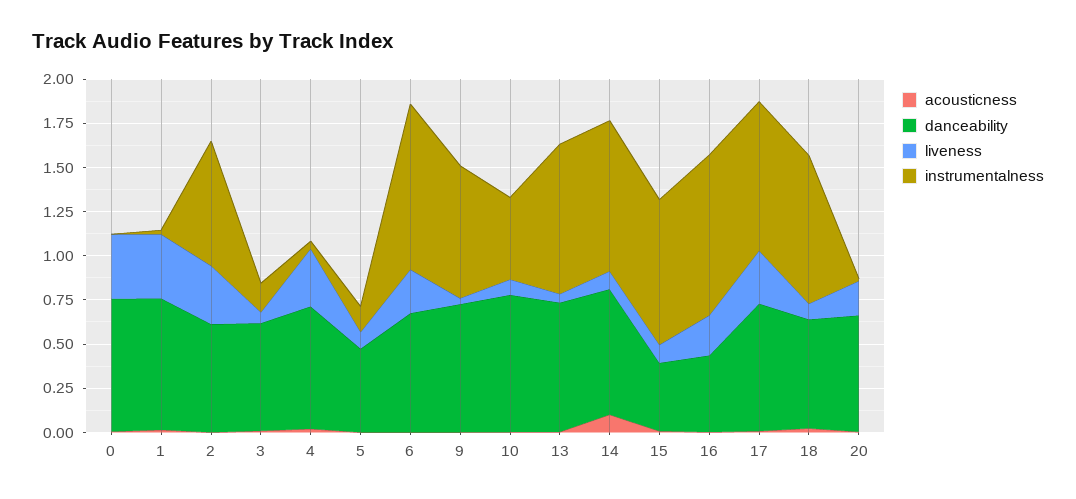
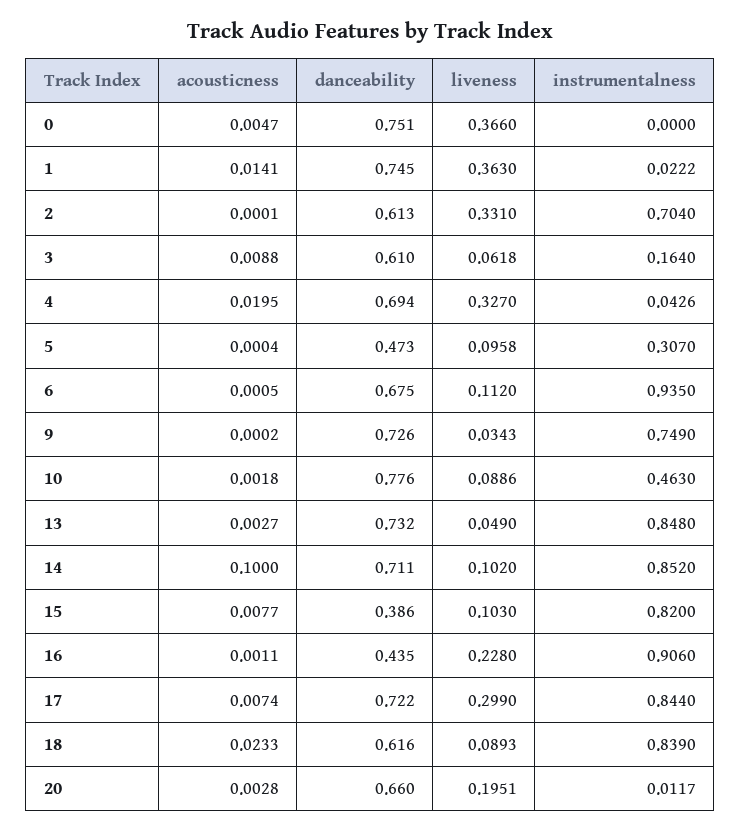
instrumentalness, 5: 0.15 -> 0.307
liveness, 6: 0.25 -> 0.112

